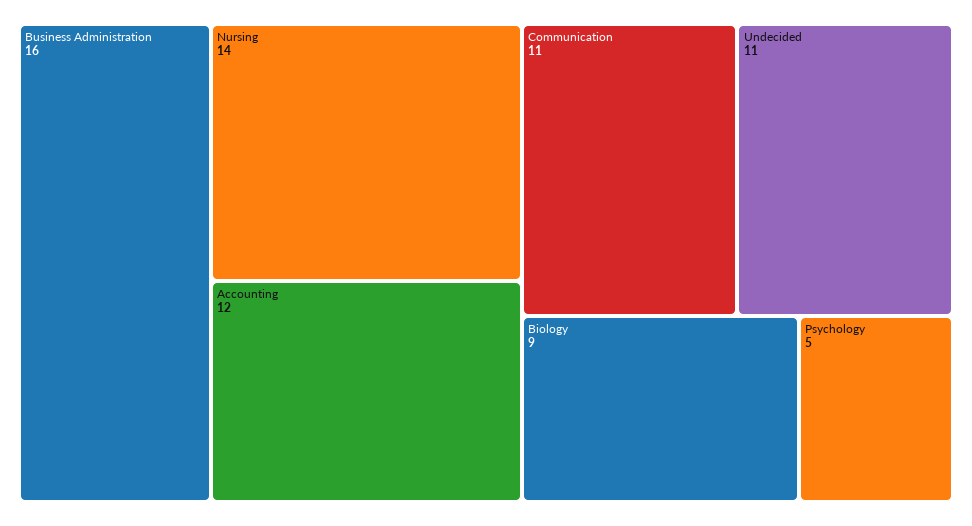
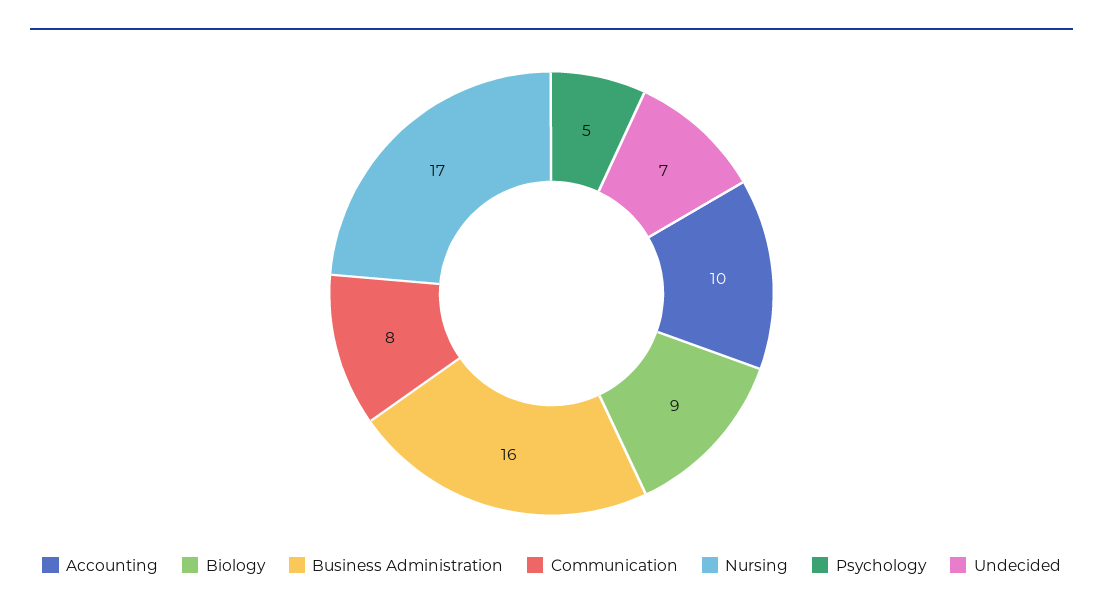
Nursing: 14 -> 17
Accounting: 12 -> 10
Communication: 11 -> 8
Undecided: 11 -> 7

